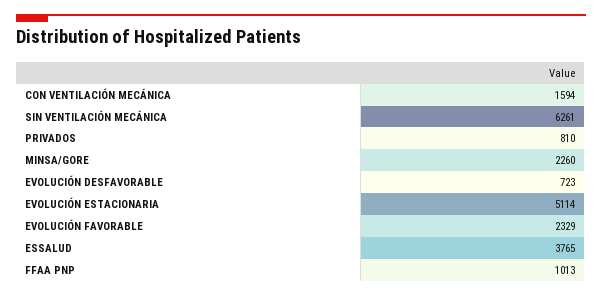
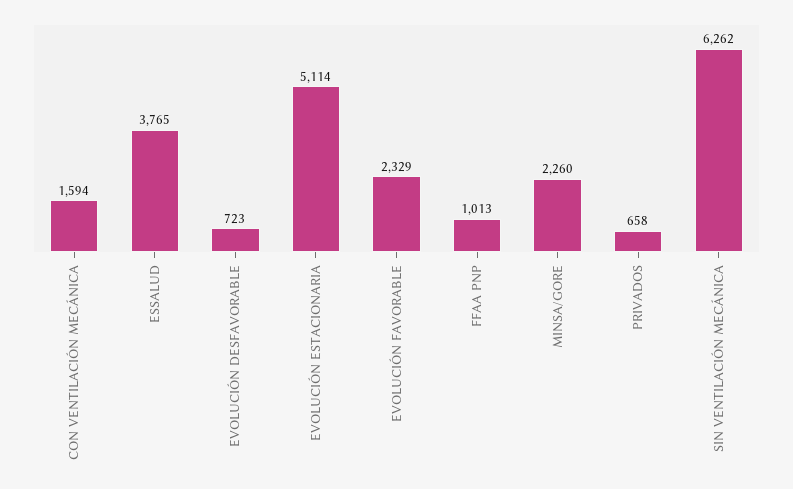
SIN VENTILACIÓN MECÁNICA: 6261 -> 6262
PRIVADOS: 810 -> 658

